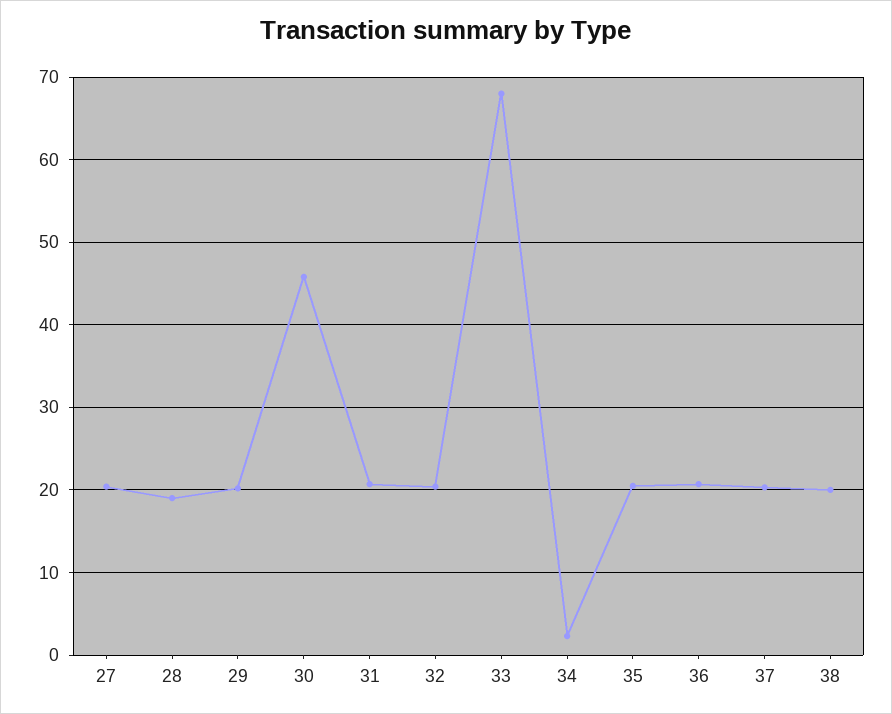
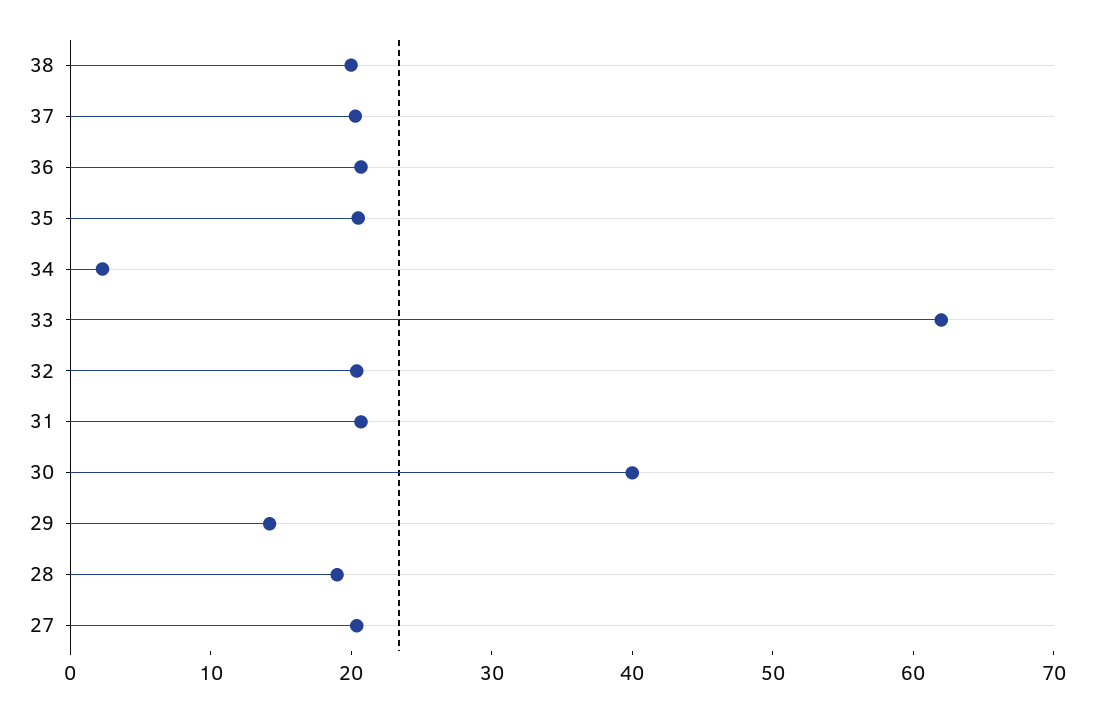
29: 20 -> 14
30: 46 -> 40
33: 68 -> 62

